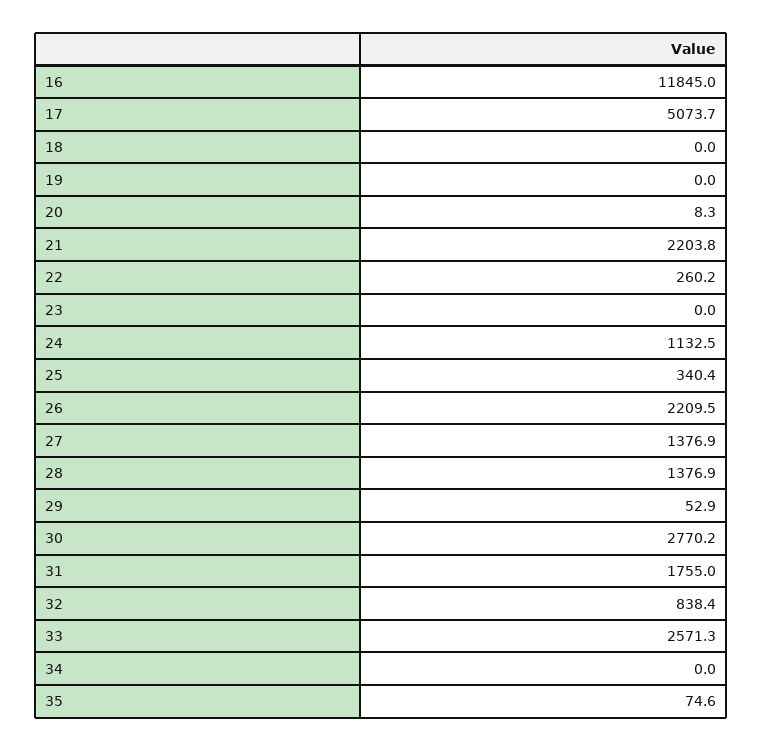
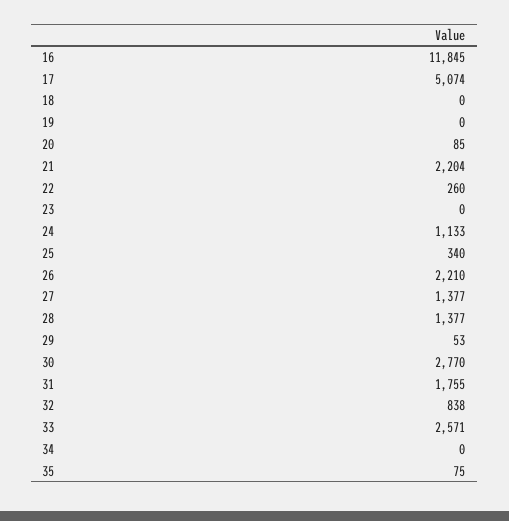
20: 8.3 -> 85

